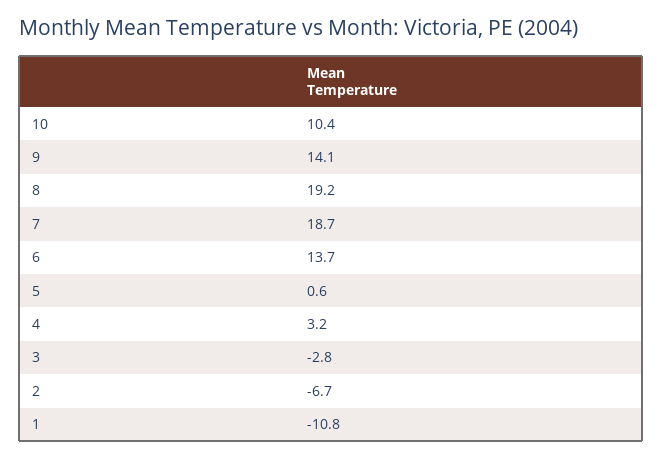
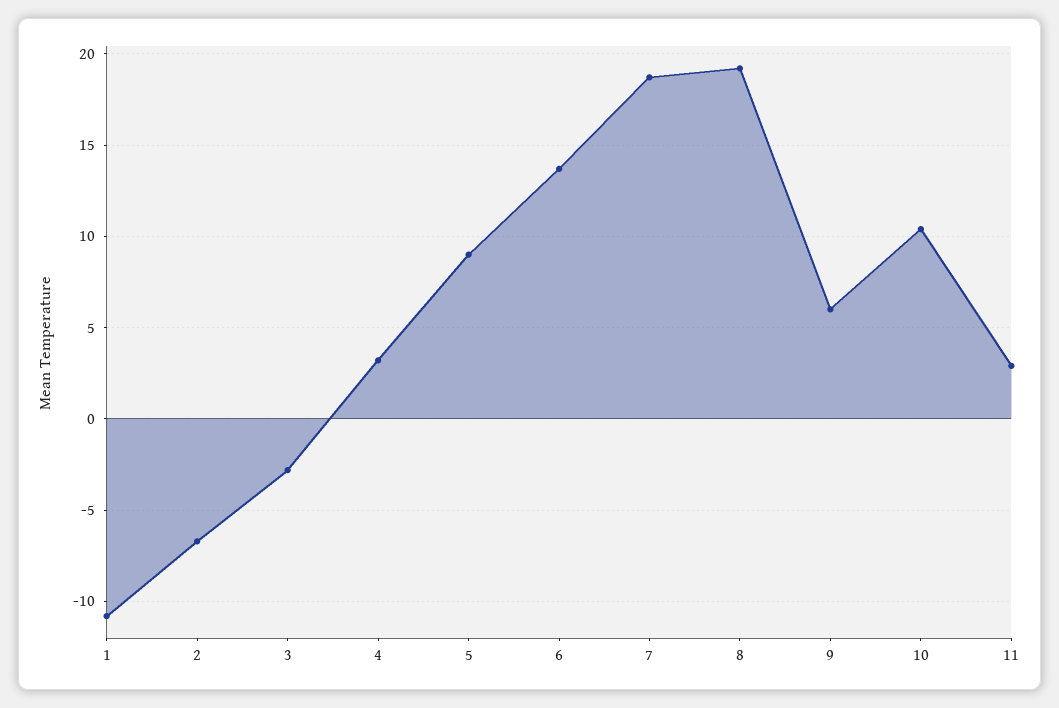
9: 14.1 -> 6
5: 0.6 -> 9
11: none -> 3

